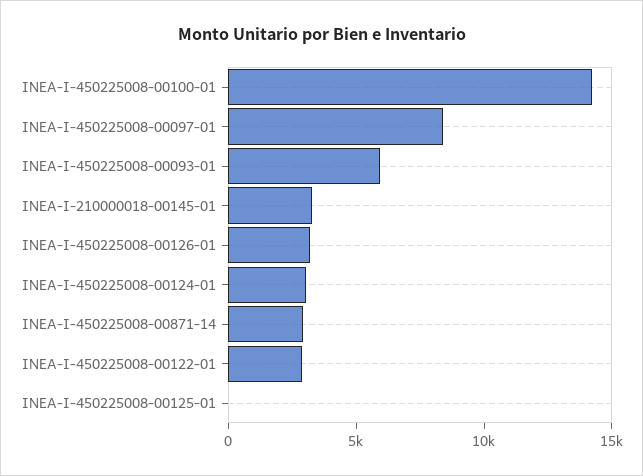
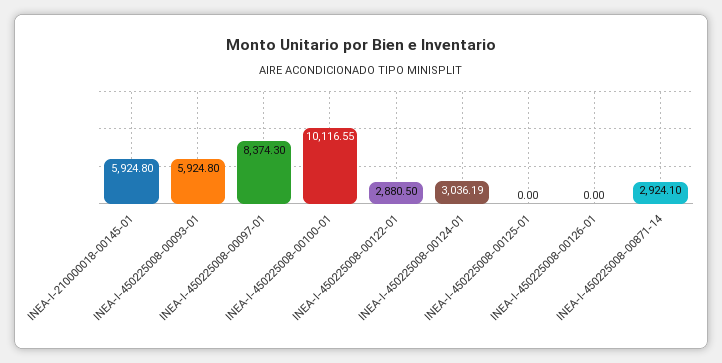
INEA-I-450225008-00100-01: 14000 -> 10116.55
INEA-I-210000018-00145-01: 3000 -> 5924.8
INEA-I-450225008-00126-01: 3000 -> 0

